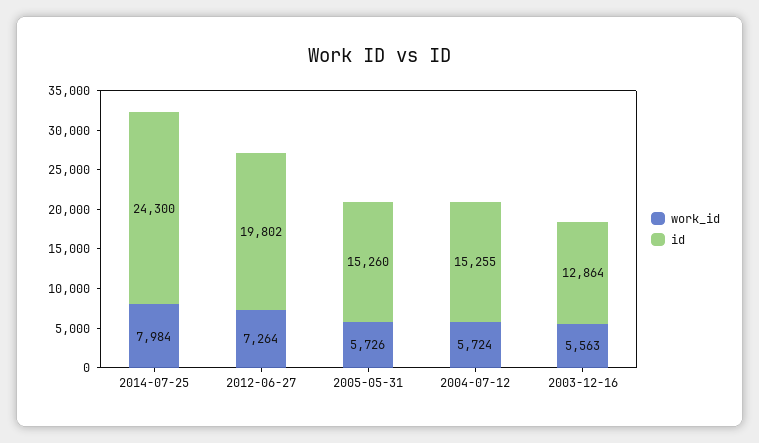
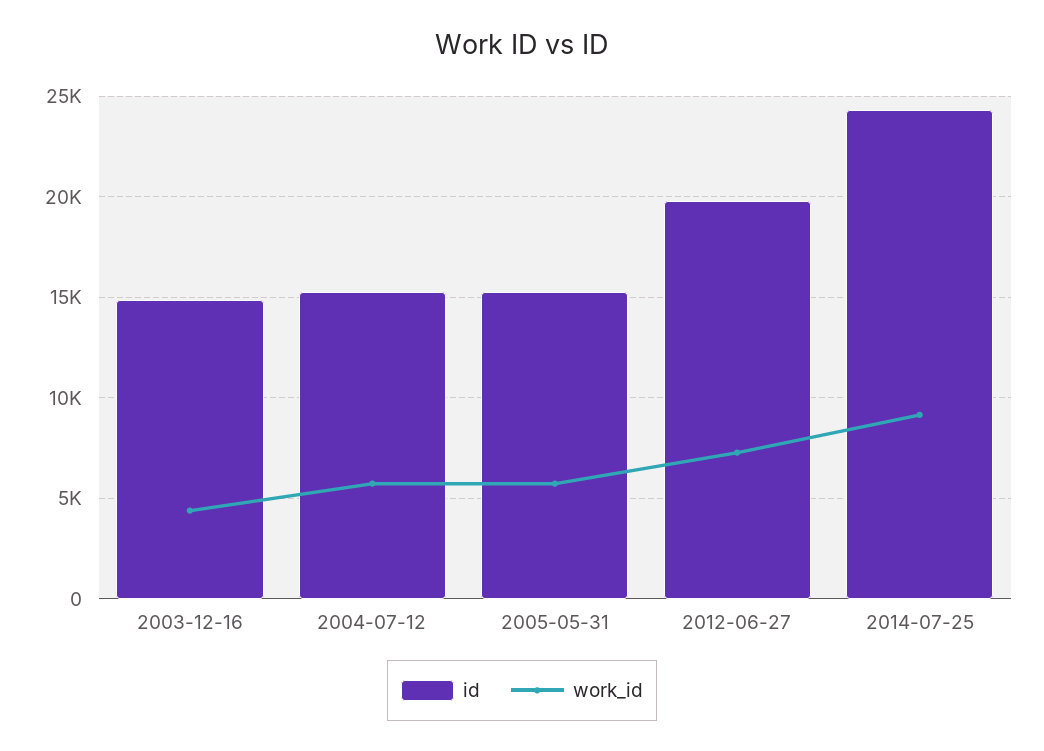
work_id, 2014-07-25: 7984 -> 9000
work_id, 2003-12-16: 5563 -> 4500
id, 2003-12-16: 12864 -> 15000

